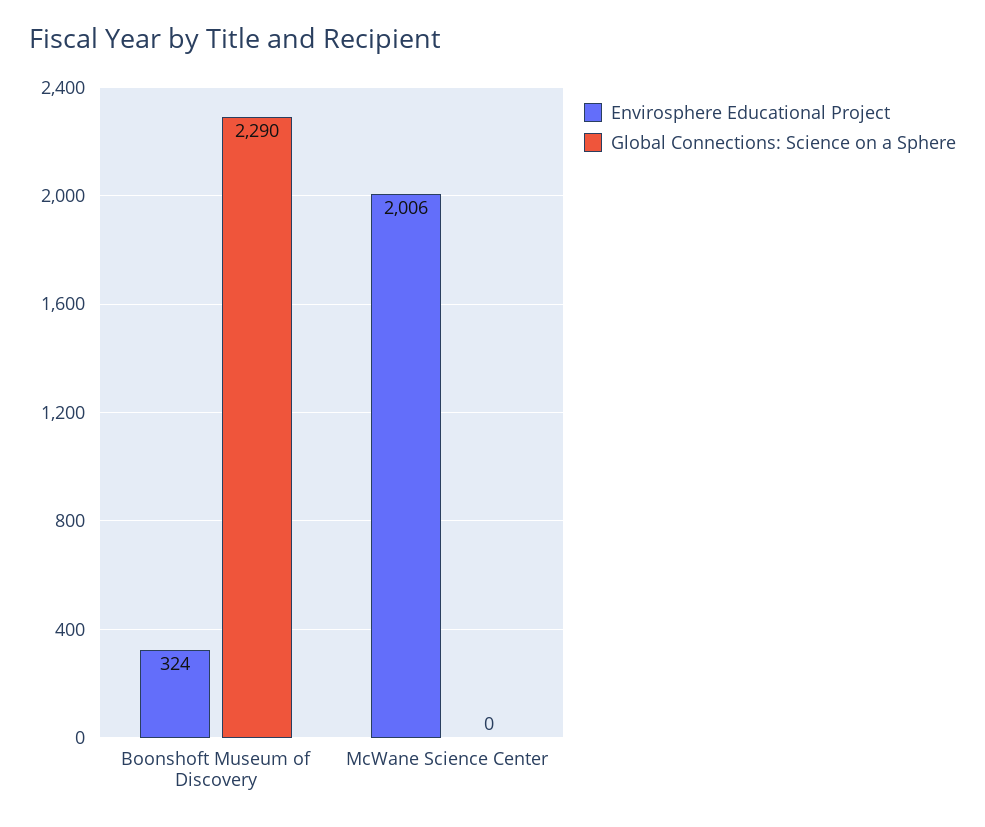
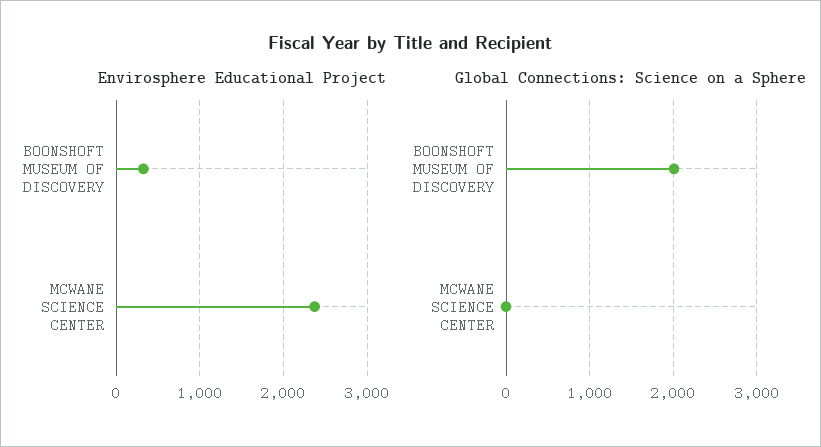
Global Connections: Science on a Sphere, Boonshoft Museum of Discovery: 2290 -> 2000
Envirosphere Educational Project, McWane Science Center: 2006 -> 2400

